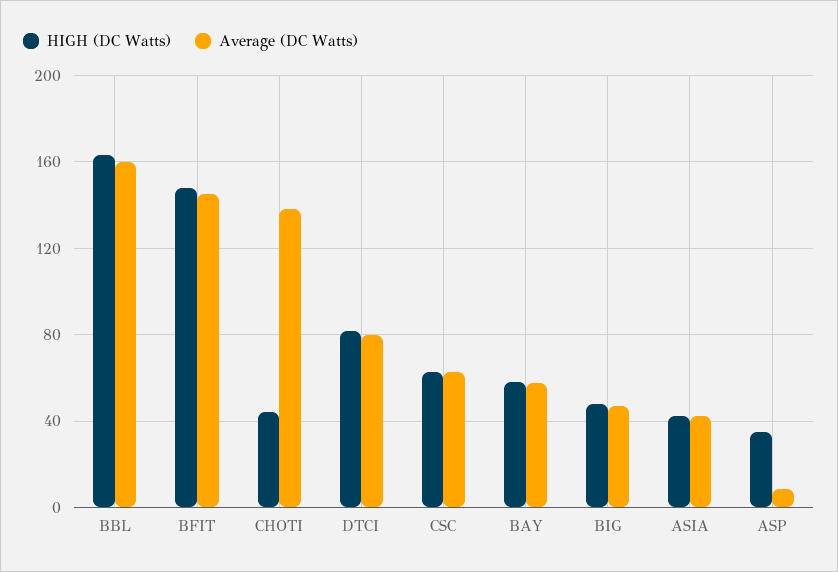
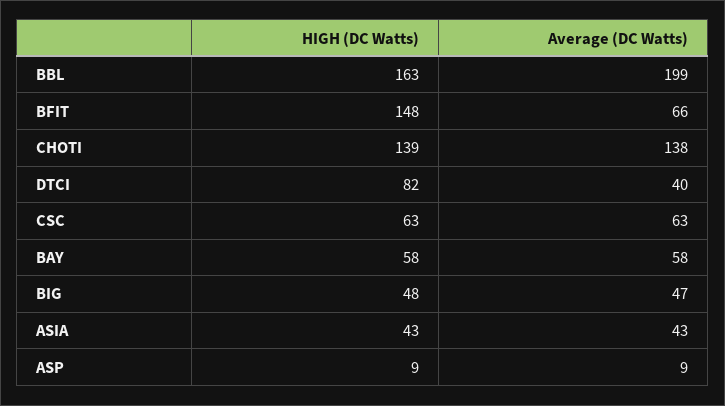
Average (DC Watts), BBL: 160 -> 199
Average (DC Watts), BFIT: 145 -> 66
HIGH (DC Watts), CHOTI: 45 -> 139
Average (DC Watts), DTCI: 80 -> 40
HIGH (DC Watts), ASP: 35 -> 9

